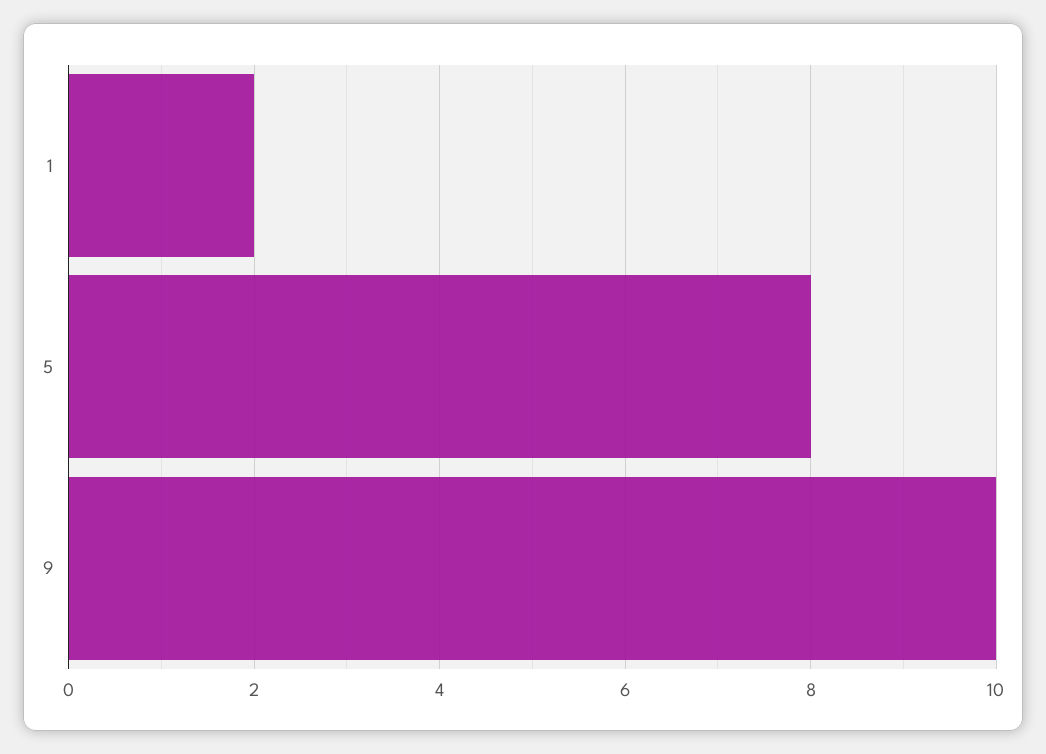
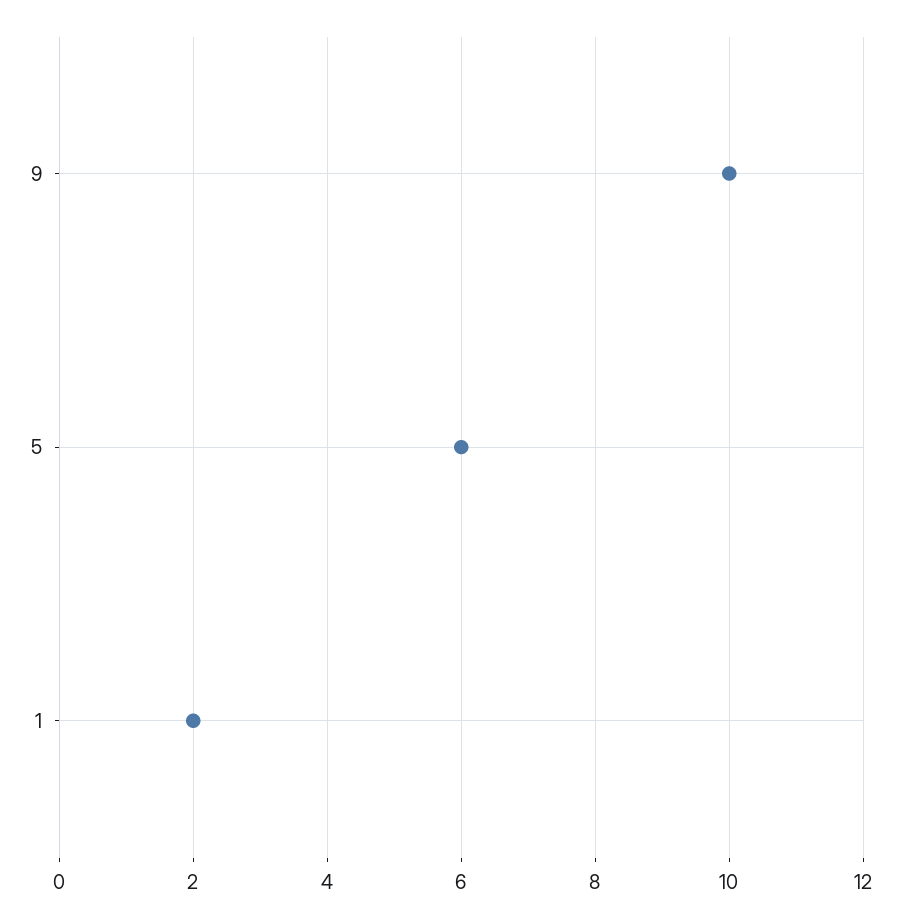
5: 8 -> 6

